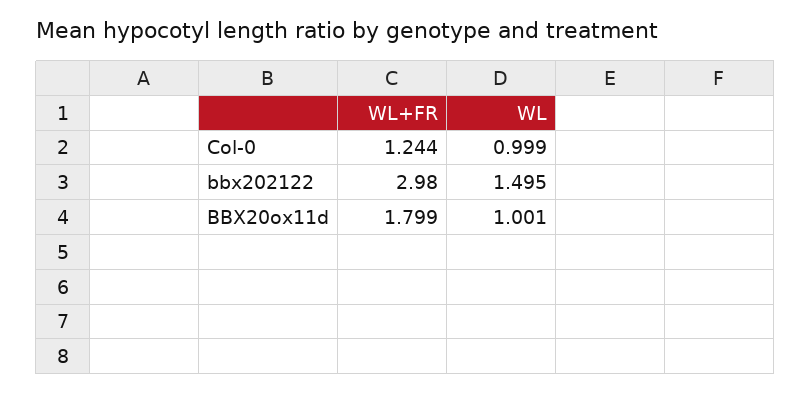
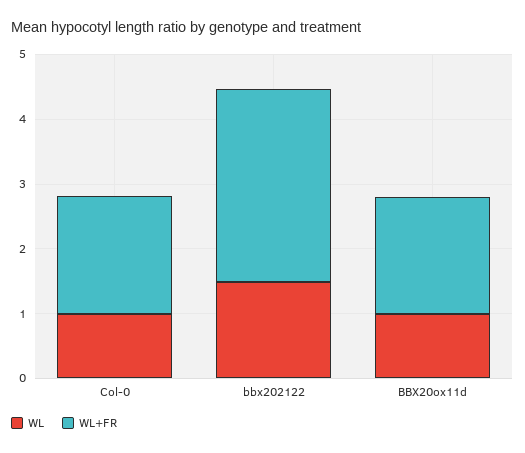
WL+FR, Col-0: 1.244 -> 1.8

